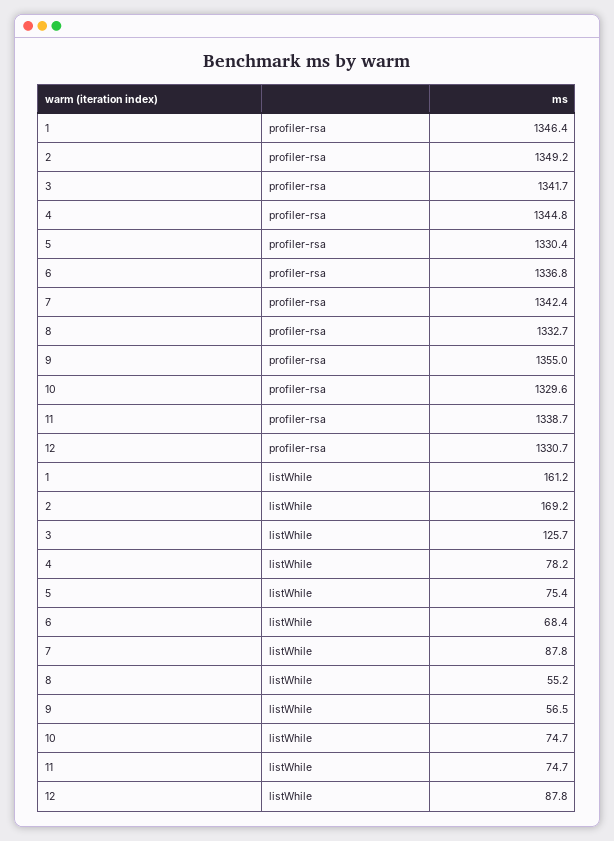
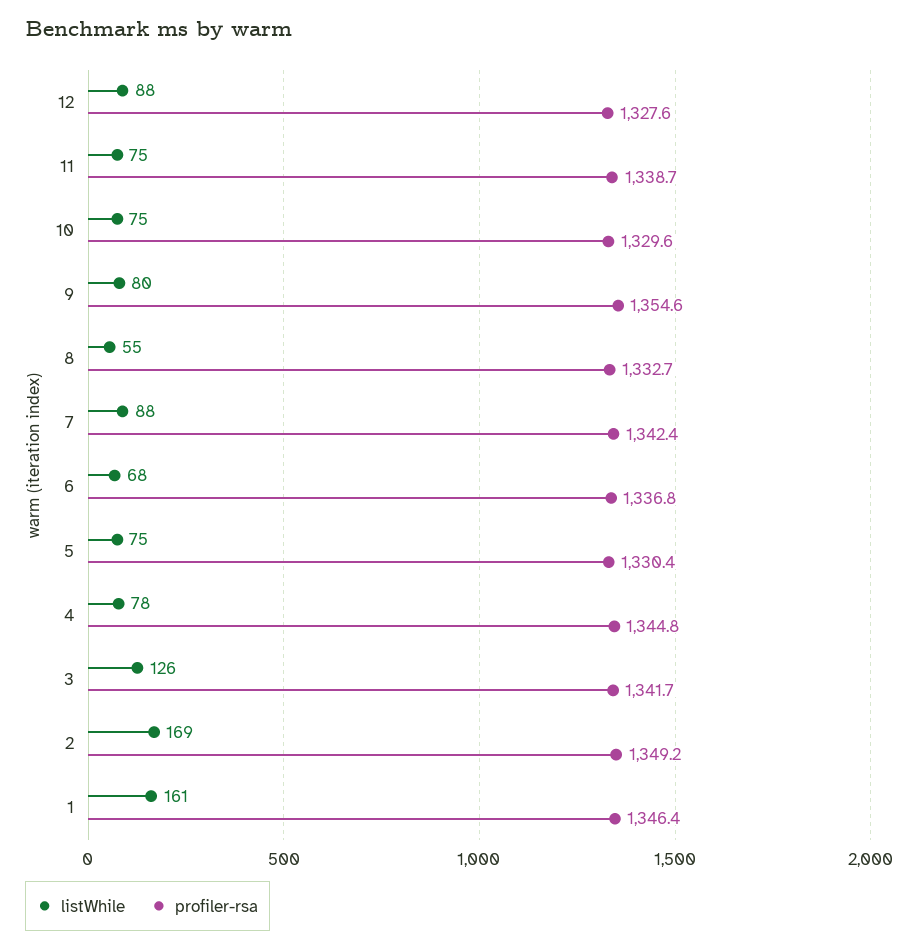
profiler-rsa, 9: 1355 -> 1354.6
profiler-rsa, 12: 1330.7 -> 1327.6
listWhile, 9: 56.5 -> 80

